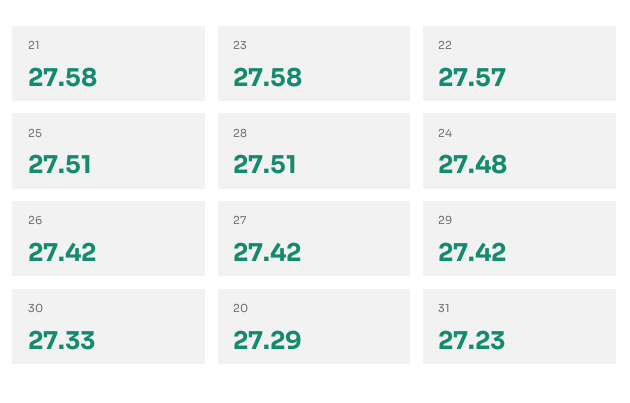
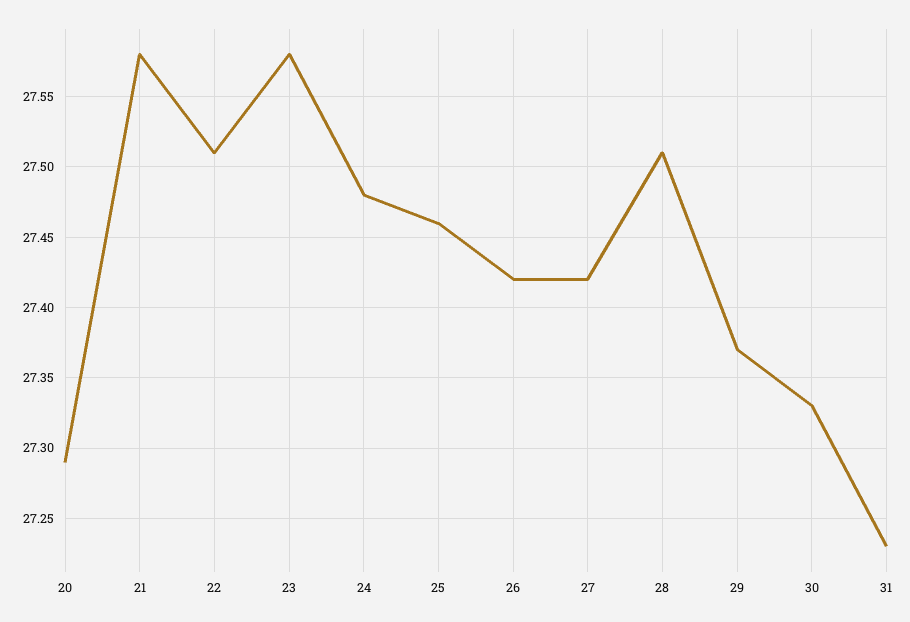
22: 27.57 -> 27.51
25: 27.51 -> 27.46
29: 27.42 -> 27.37

